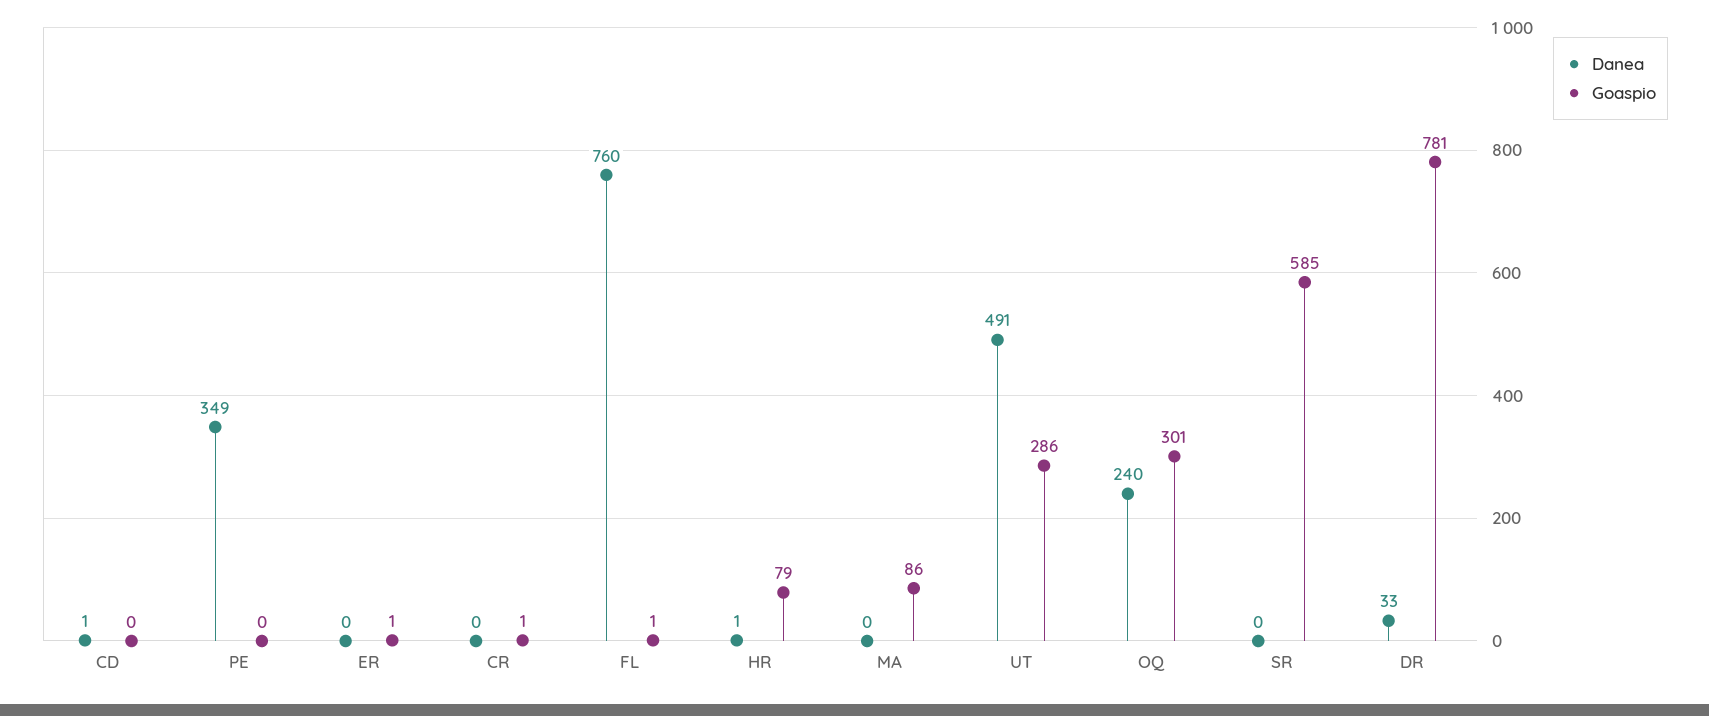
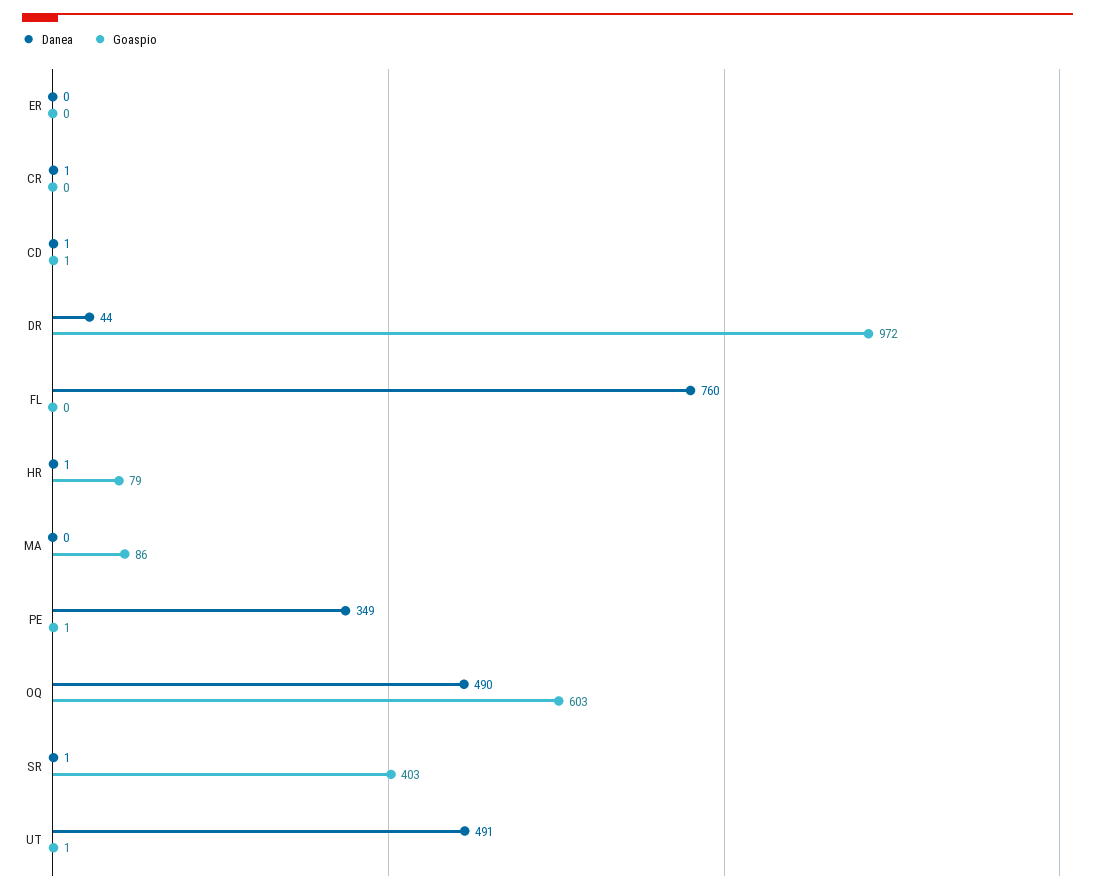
Goaspio, CD: 0 -> 1
Goaspio, PE: 0 -> 1
Goaspio, ER: 1 -> 0
Danea, CR: 0 -> 1
Goaspio, CR: 1 -> 0
Goaspio, FL: 1 -> 0
Goaspio, UT: 286 -> 1
Danea, OQ: 240 -> 490
Goaspio, OQ: 301 -> 603
Danea, SR: 0 -> 1
Goaspio, SR: 585 -> 403
Danea, DR: 33 -> 44
Goaspio, DR: 781 -> 972

